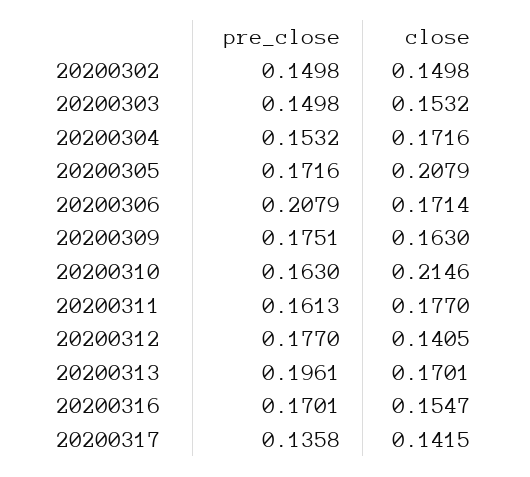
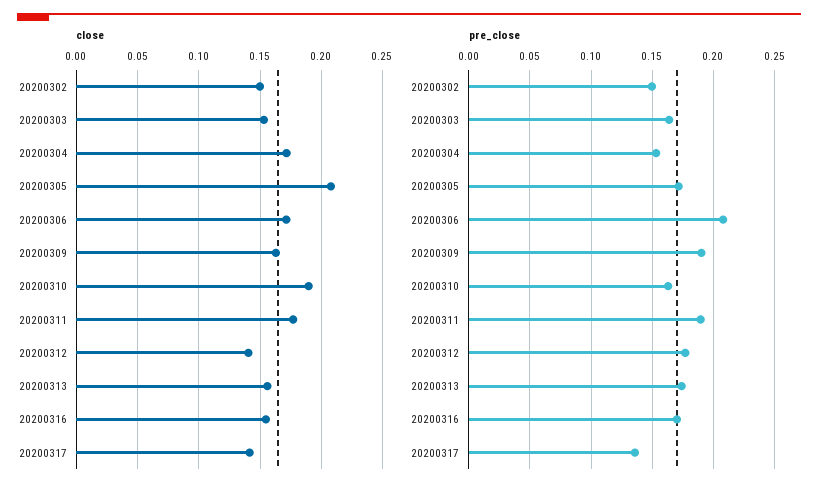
pre_close, 20200303: 0.1498 -> 0.165
pre_close, 20200309: 0.1751 -> 0.19
close, 20200310: 0.2146 -> 0.19
pre_close, 20200311: 0.1613 -> 0.19
pre_close, 20200313: 0.1961 -> 0.175
close, 20200313: 0.1701 -> 0.155

